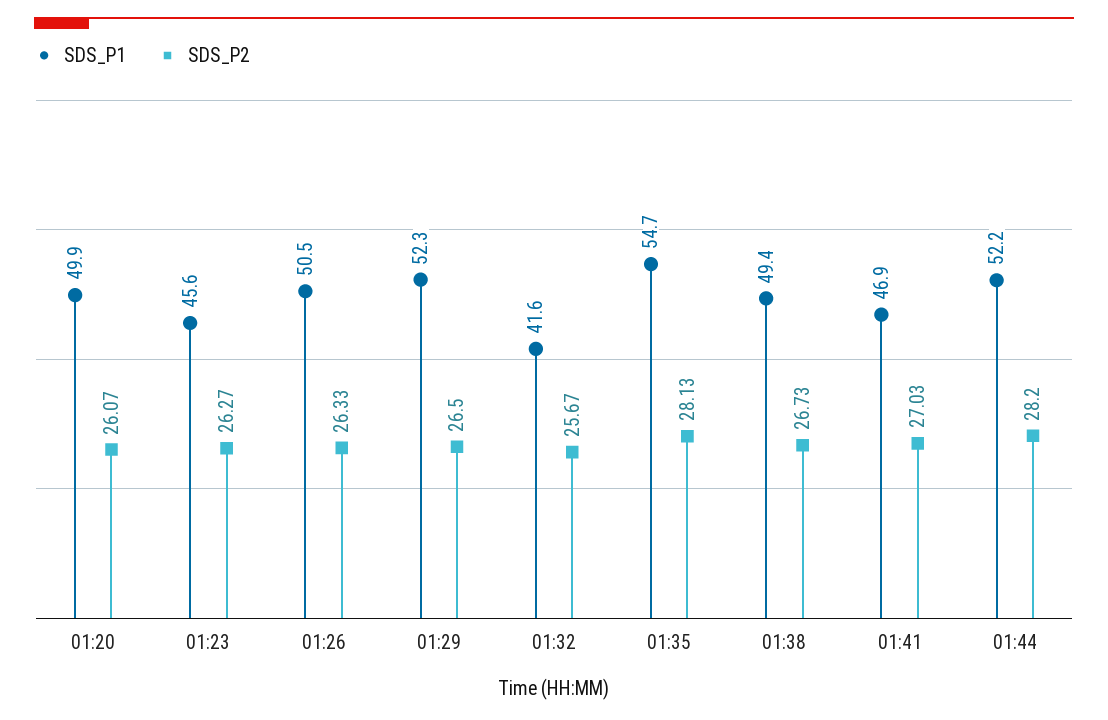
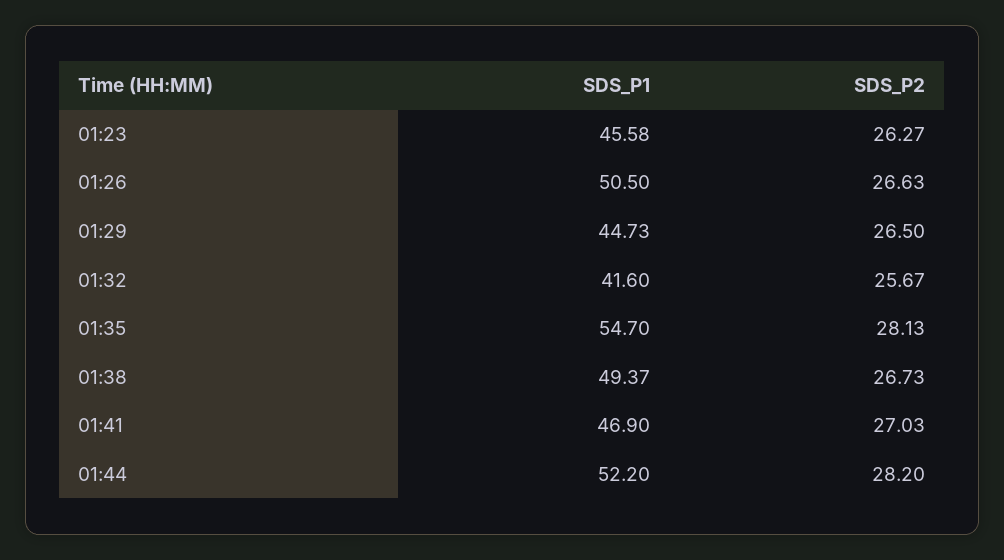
SDS_P1, 01:20: 49.9 -> none
SDS_P2, 01:20: 26.07 -> none
SDS_P2, 01:26: 26.33 -> 26.63
SDS_P1, 01:29: 52.3 -> 44.73

